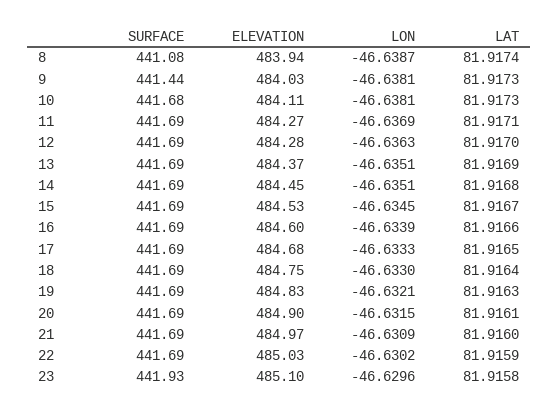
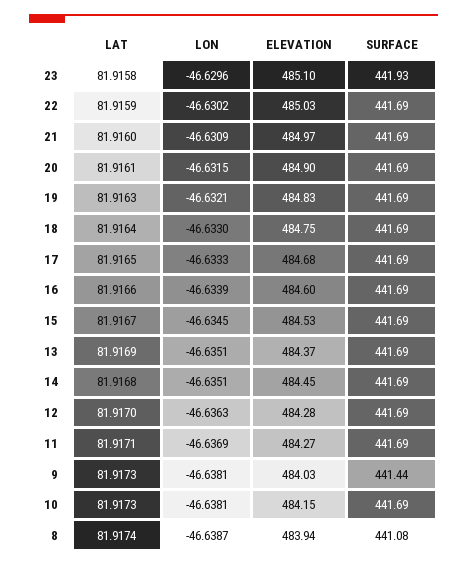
SURFACE, 10: 441.68 -> 441.69
ELEVATION, 10: 484.11 -> 484.15

